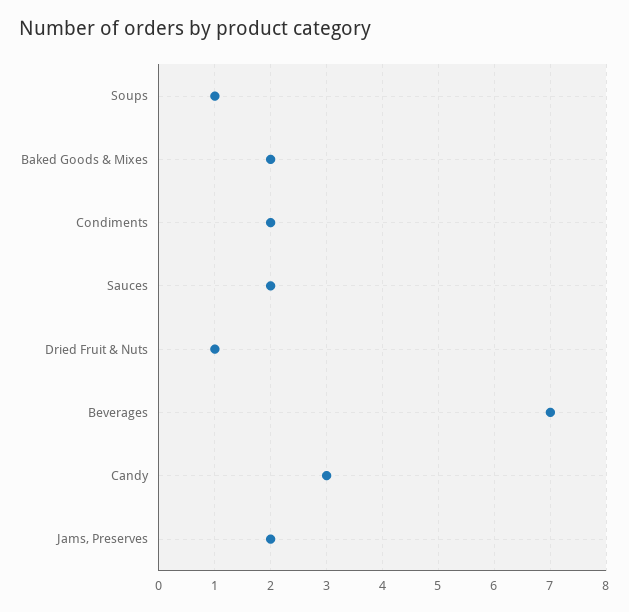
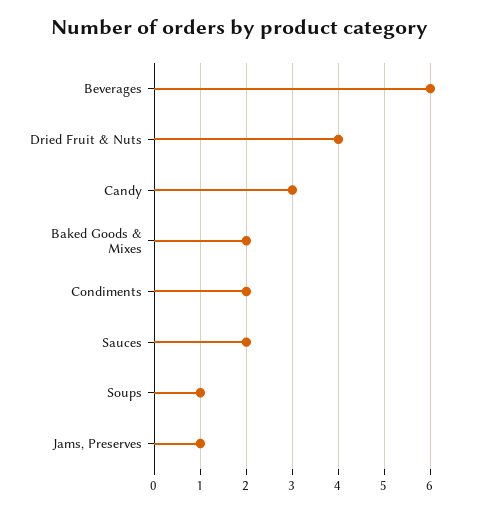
Dried Fruit & Nuts: 1 -> 4
Beverages: 7 -> 6
Jams, Preserves: 2 -> 1

